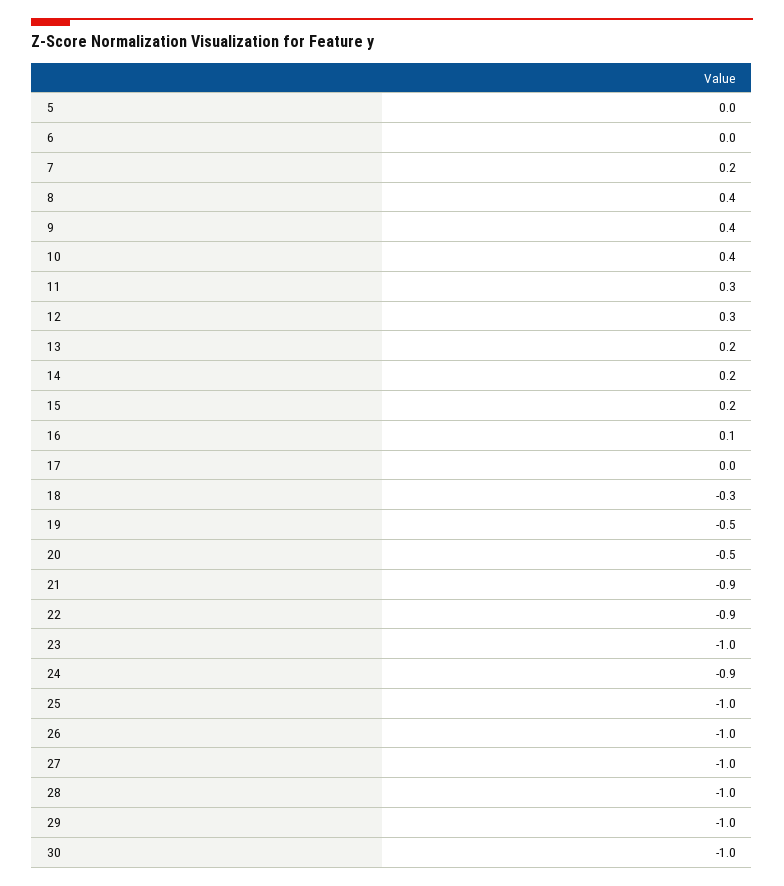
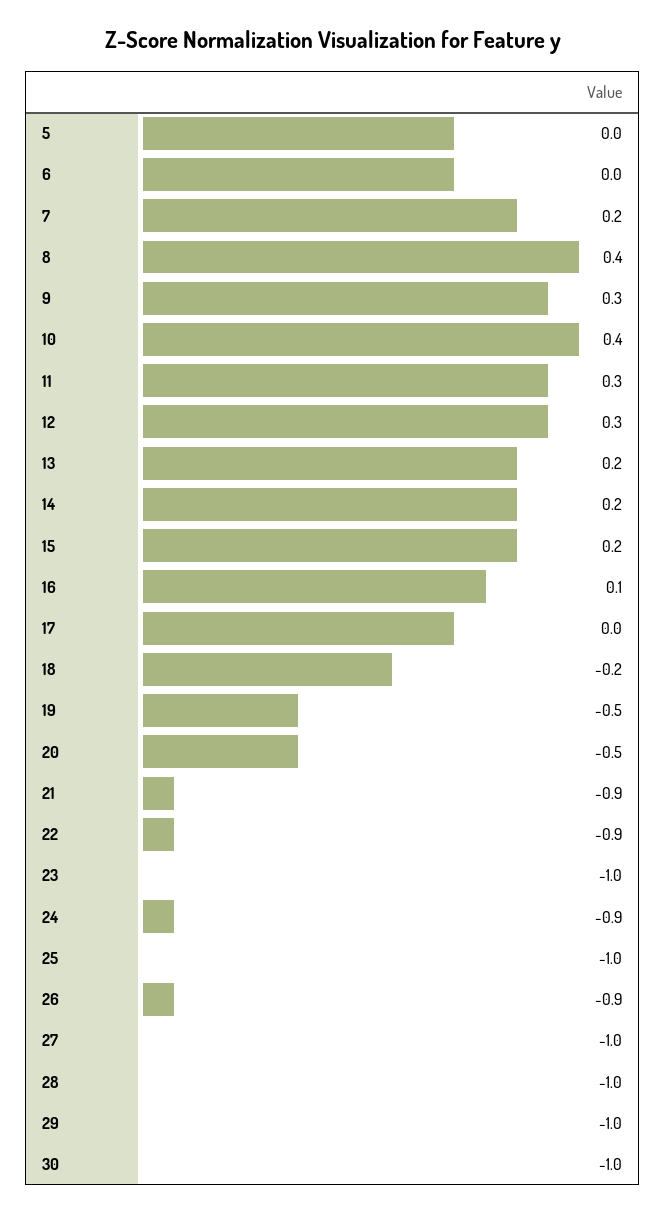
9: 0.4 -> 0.3
18: -0.3 -> -0.2
26: -1 -> -0.9

